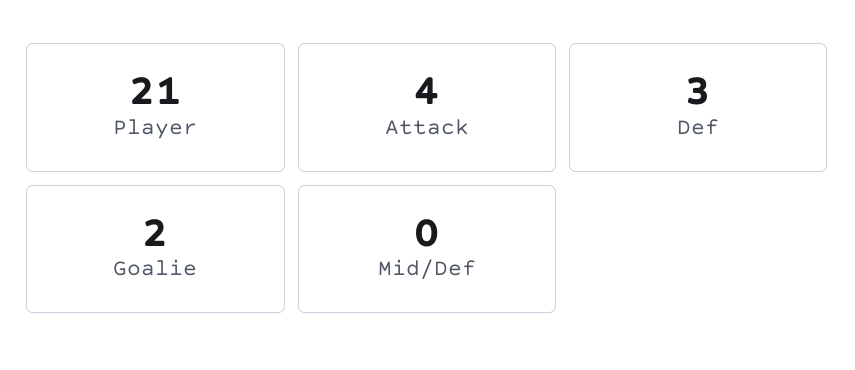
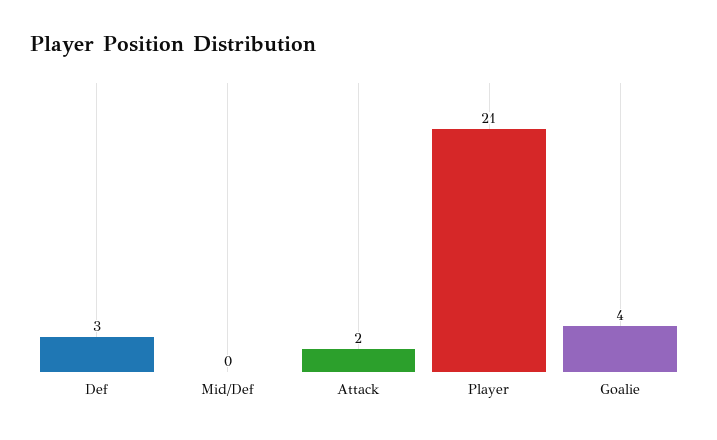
Attack: 4 -> 2
Goalie: 2 -> 4

